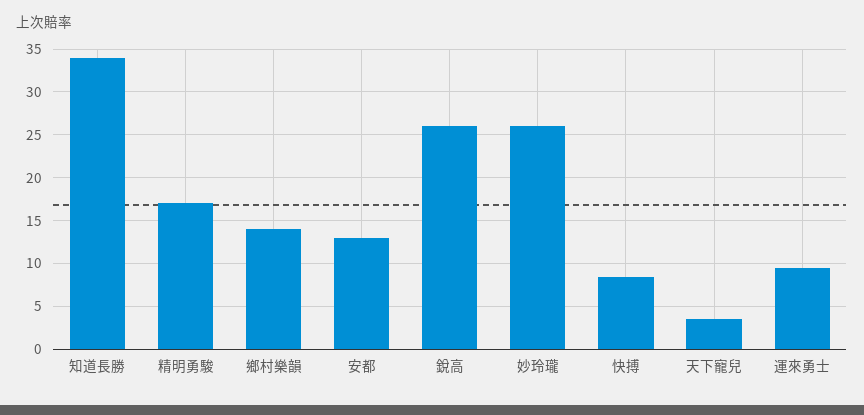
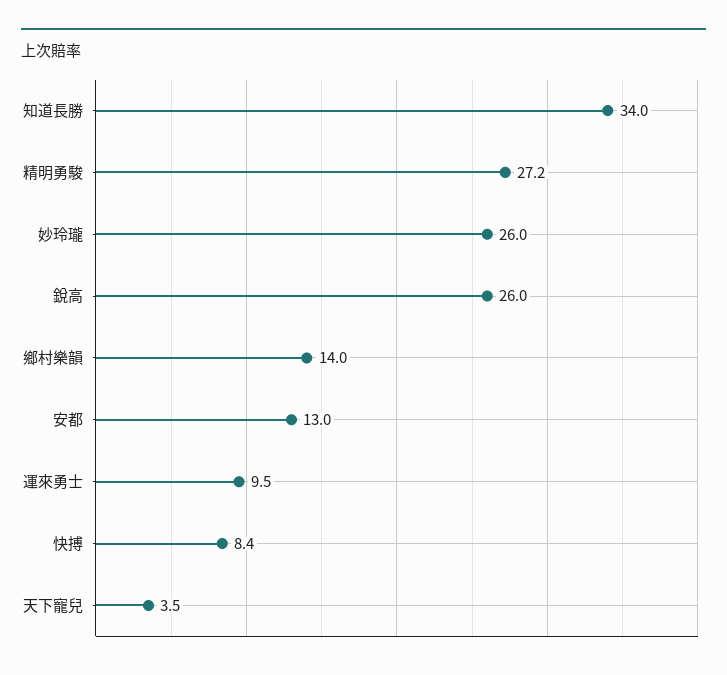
精明勇駿: 17 -> 27.2

